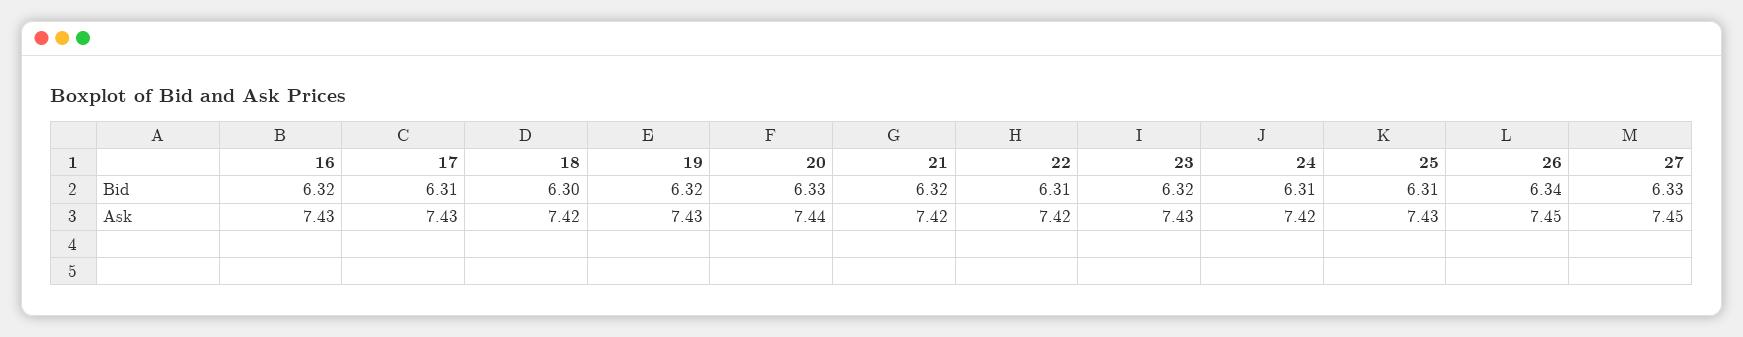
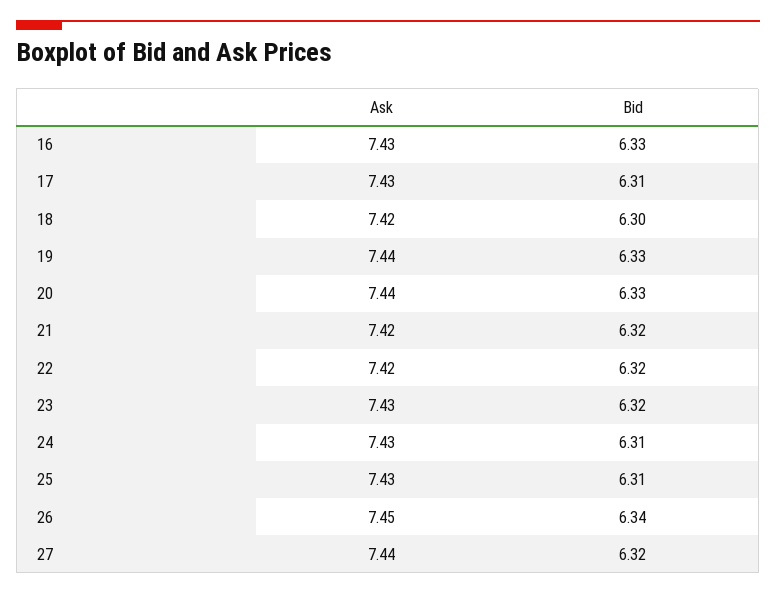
16, Bid: 6.32 -> 6.33
19, Bid: 6.32 -> 6.33
22, Bid: 6.31 -> 6.32
27, Bid: 6.33 -> 6.32
19, Ask: 7.43 -> 7.44
24, Ask: 7.42 -> 7.43
27, Ask: 7.45 -> 7.44

